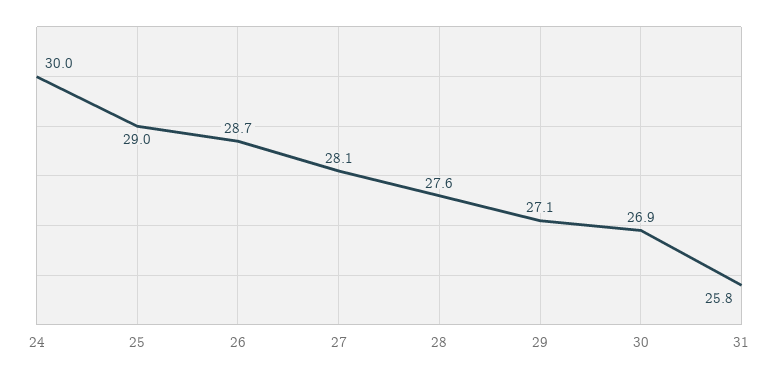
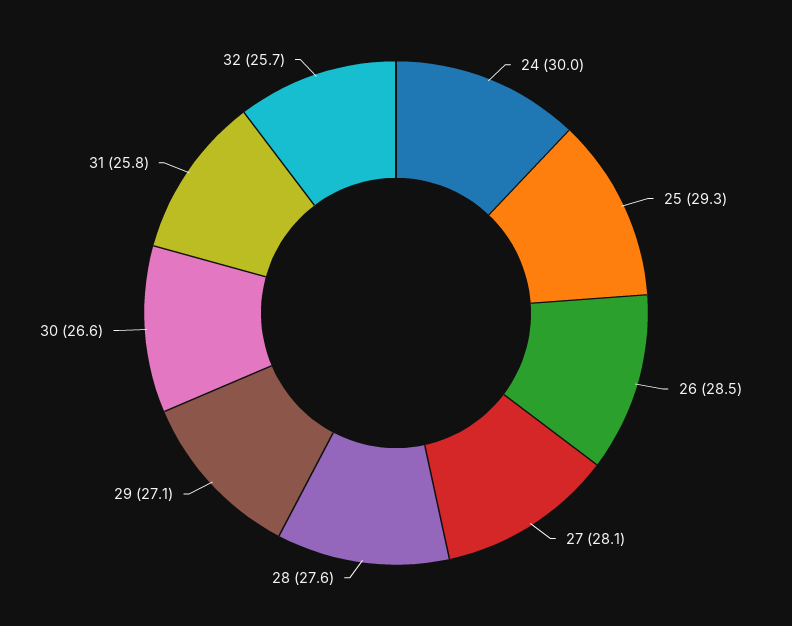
25: 29 -> 29.3
26: 28.7 -> 28.5
30: 26.9 -> 26.6
32: none -> 25.7

